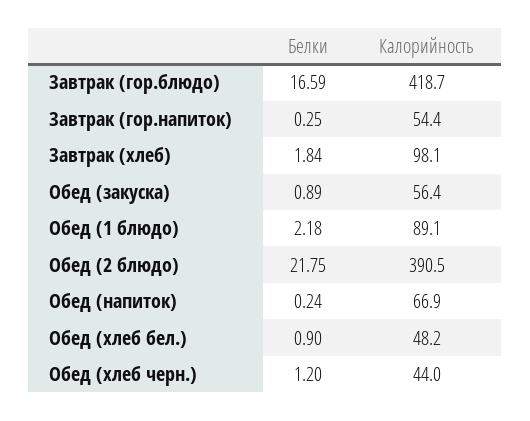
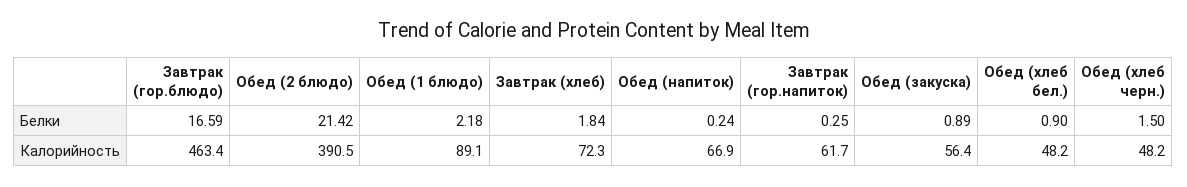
Калорийность, Завтрак (гор.блюдо): 418.7 -> 463.4
Калорийность, Завтрак (гор.напиток): 54.4 -> 61.7
Калорийность, Завтрак (хлеб): 98.1 -> 72.3
Белки, Обед (2 блюдо): 21.75 -> 21.42
Белки, Обед (хлеб черн.): 1.2 -> 1.5
Калорийность, Обед (хлеб черн.): 44 -> 48.2

